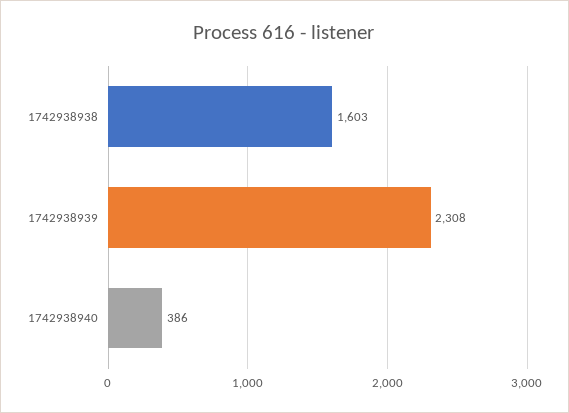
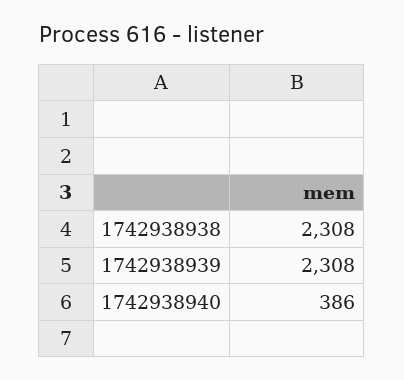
1742938938: 1603 -> 2308

